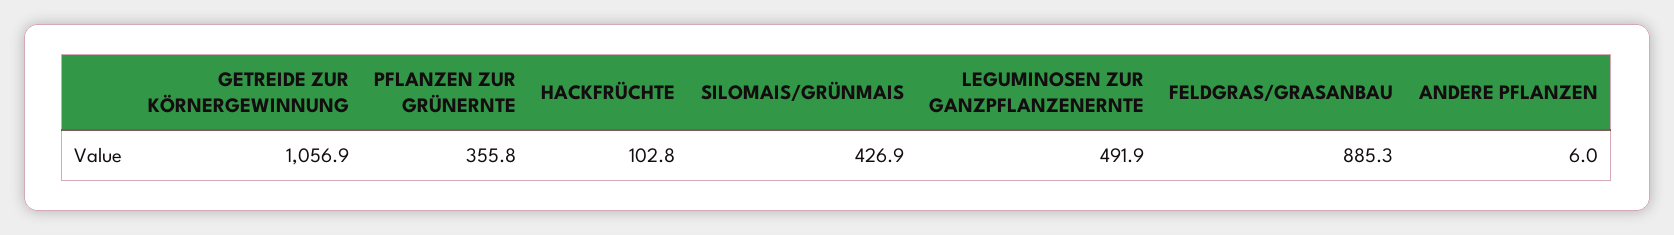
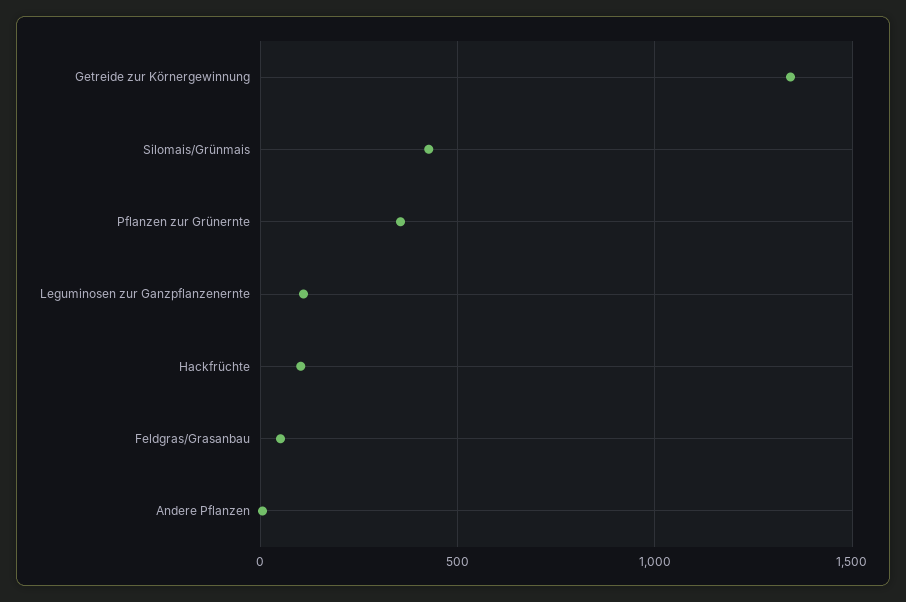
GETREIDE ZUR KÖRNERGEWINNUNG: 1056.9 -> 1350
LEGUMINOSEN ZUR GANZPFLANZENERNTE: 491.9 -> 100
FELDGRAS/GRASANBAU: 885.3 -> 50

